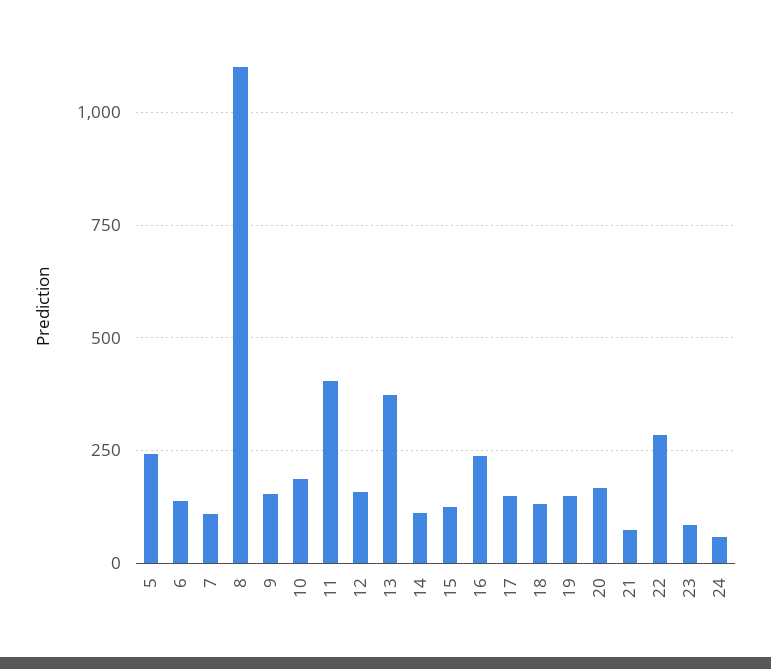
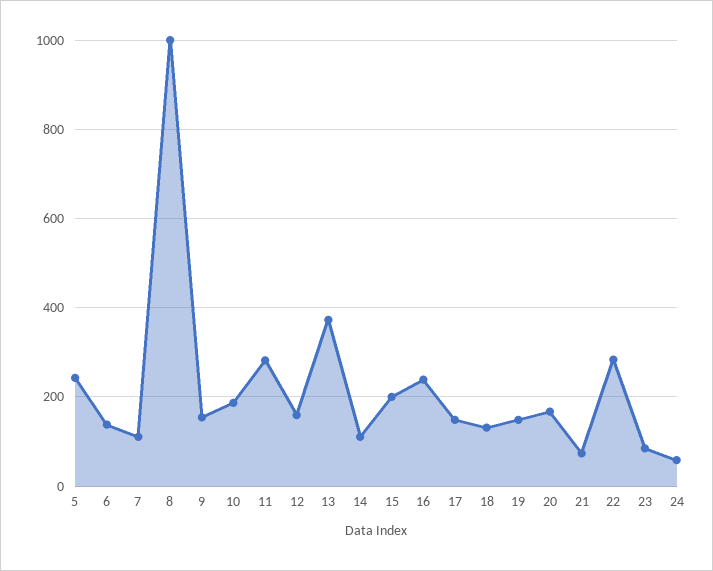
8: 1100 -> 1000
11: 400 -> 280
15: 125 -> 200

